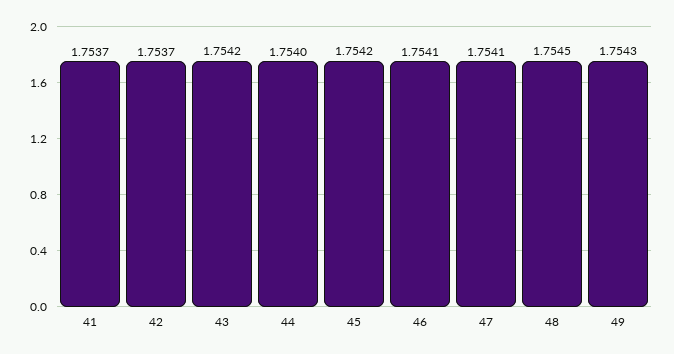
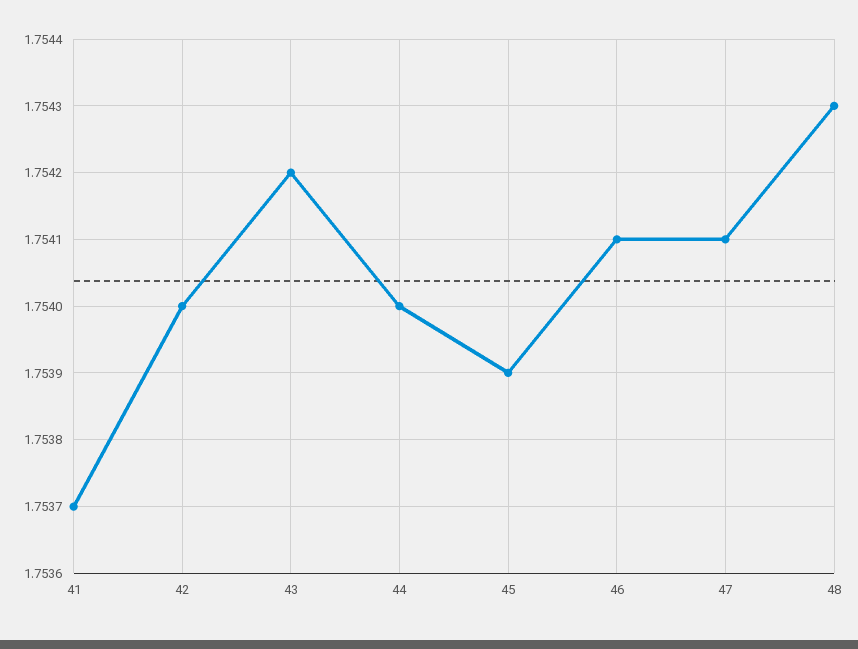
42: 1.7537 -> 1.754
45: 1.7542 -> 1.7539
48: 1.7545 -> 1.7543
49: 1.7543 -> none

